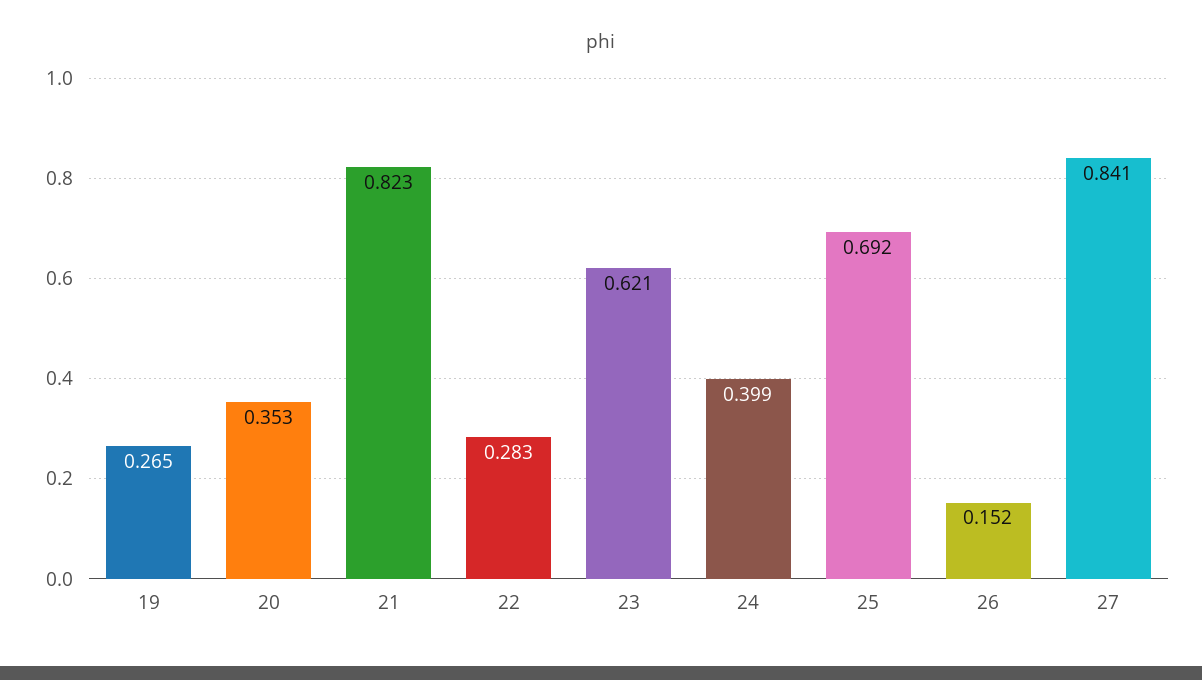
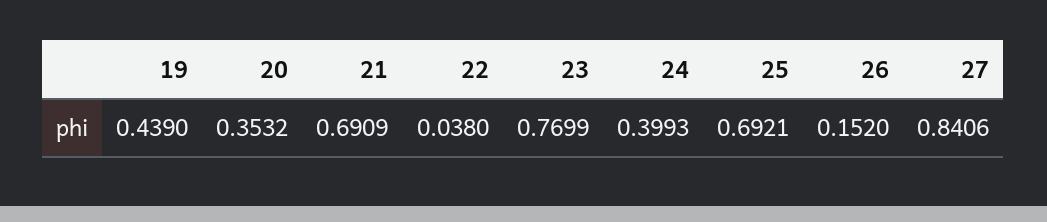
19: 0.265 -> 0.439
21: 0.823 -> 0.6909
22: 0.283 -> 0.038
23: 0.621 -> 0.7699

